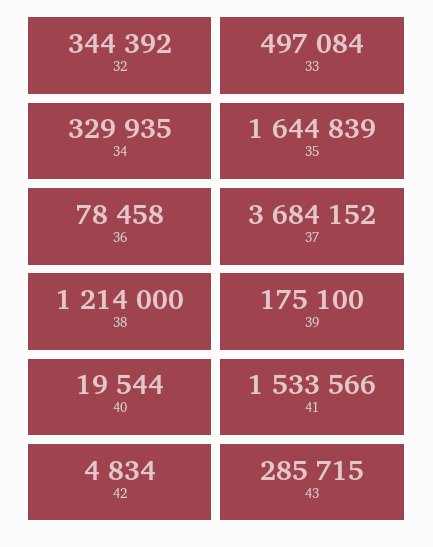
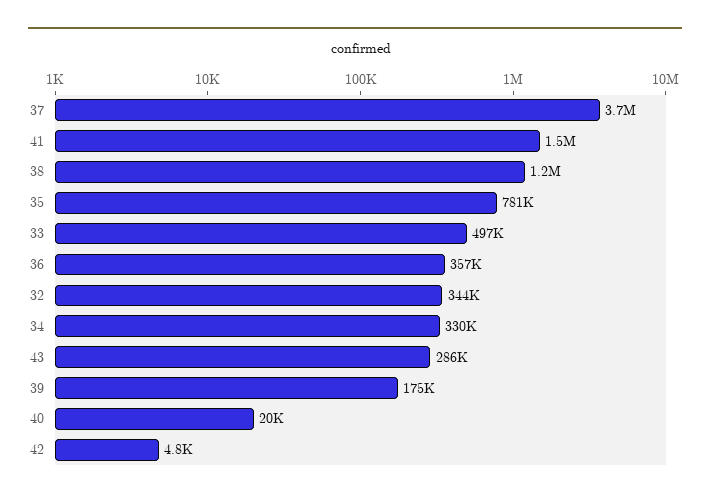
35: 1644839 -> 781000
36: 78458 -> 357000

